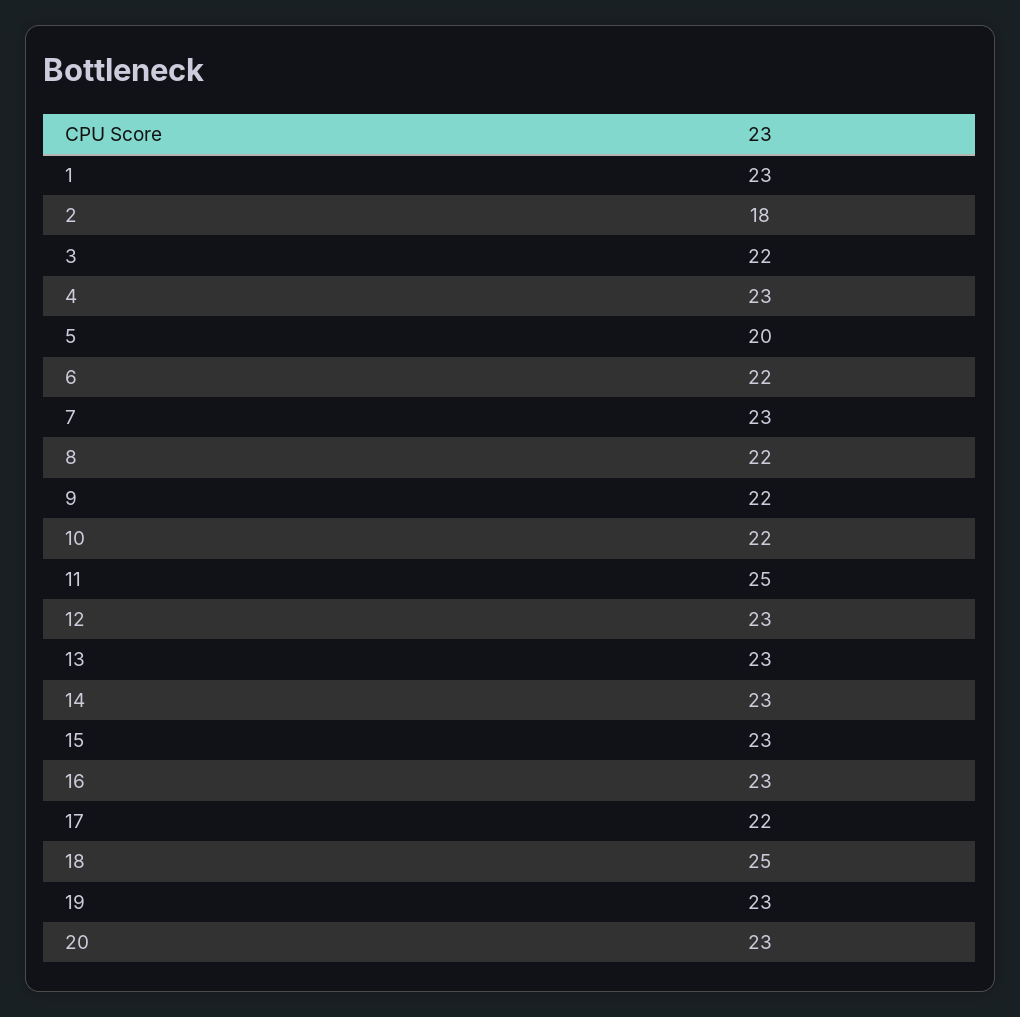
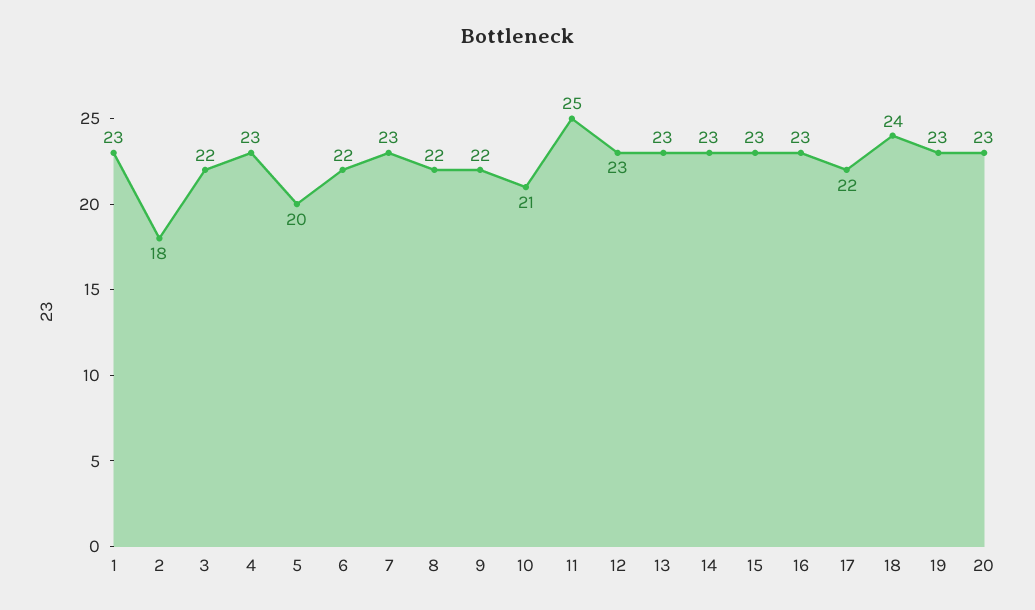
10: 22 -> 21
18: 25 -> 24

